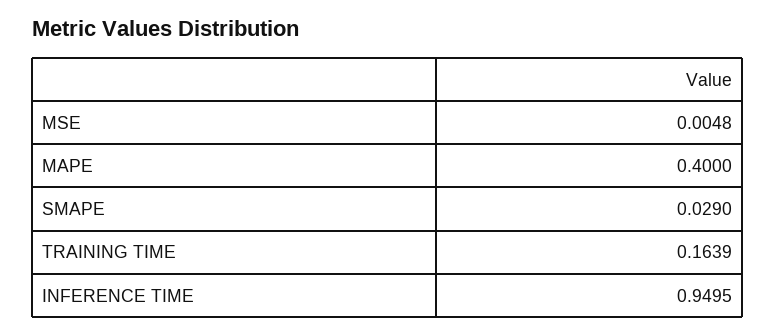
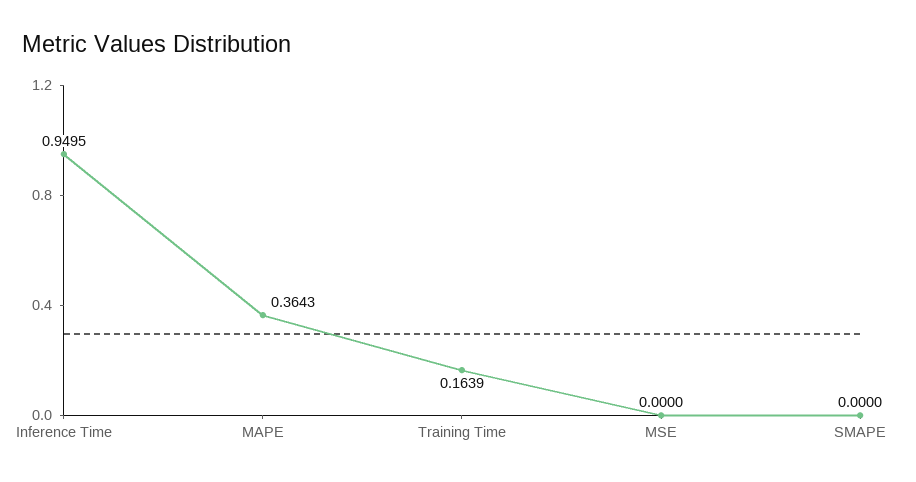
MSE: 0.0048 -> 0
MAPE: 0.4 -> 0.3643
SMAPE: 0.029 -> 0

